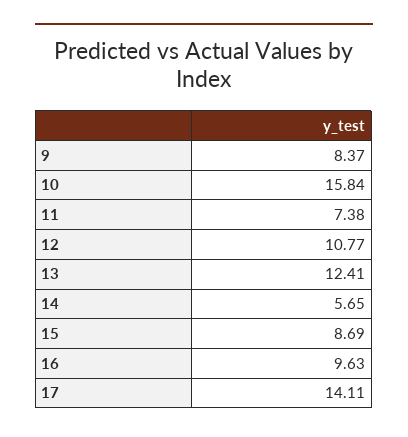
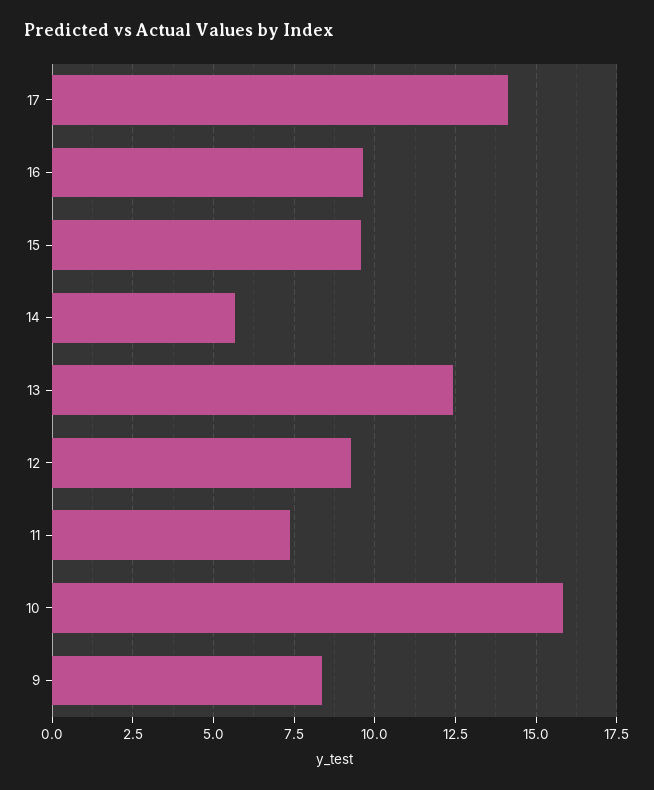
12: 10.77 -> 9.25
15: 8.69 -> 9.5

